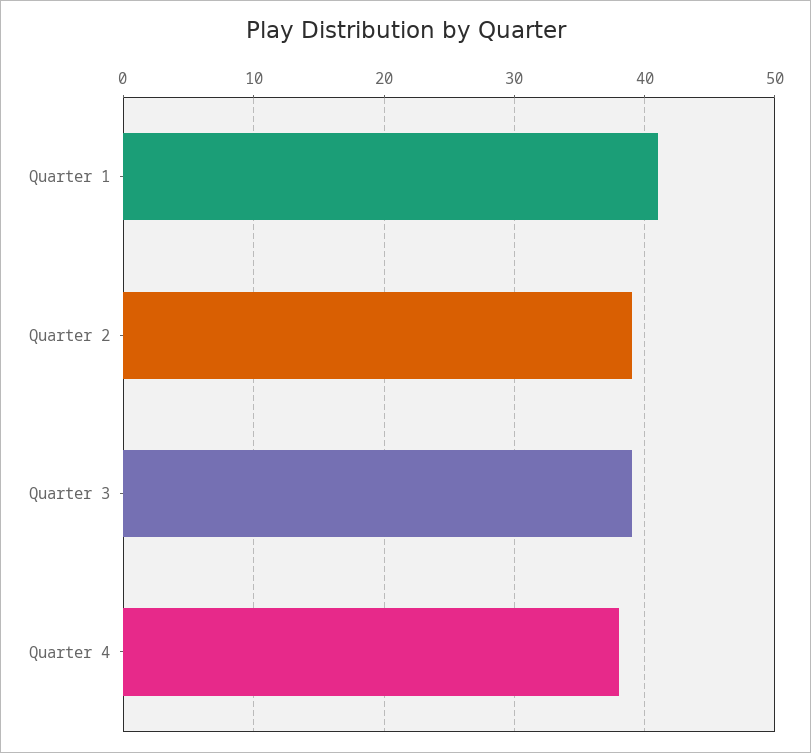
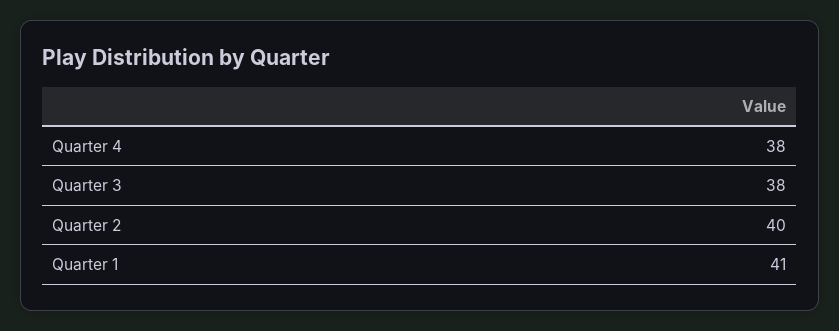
Quarter 2: 39 -> 40
Quarter 3: 39 -> 38

